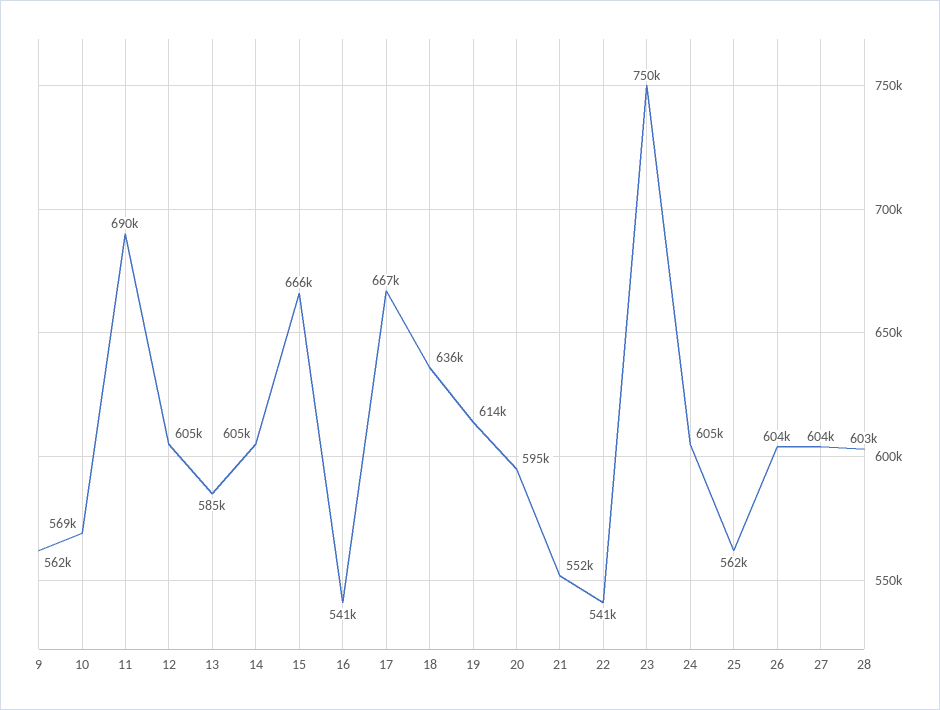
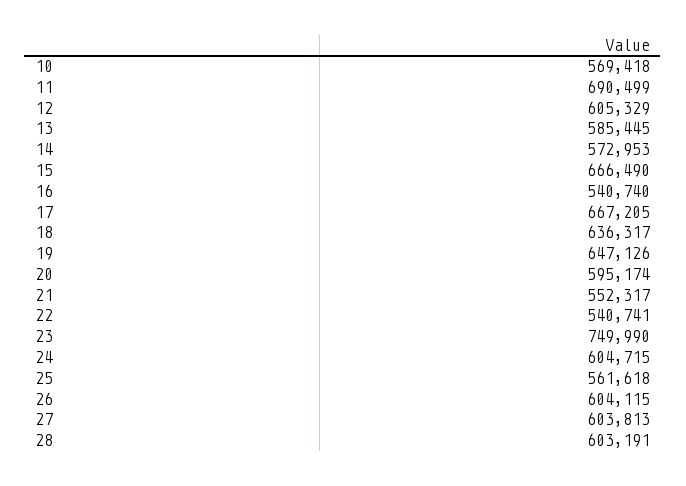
9: 562000 -> none
14: 605000 -> 572953
19: 614000 -> 647126

